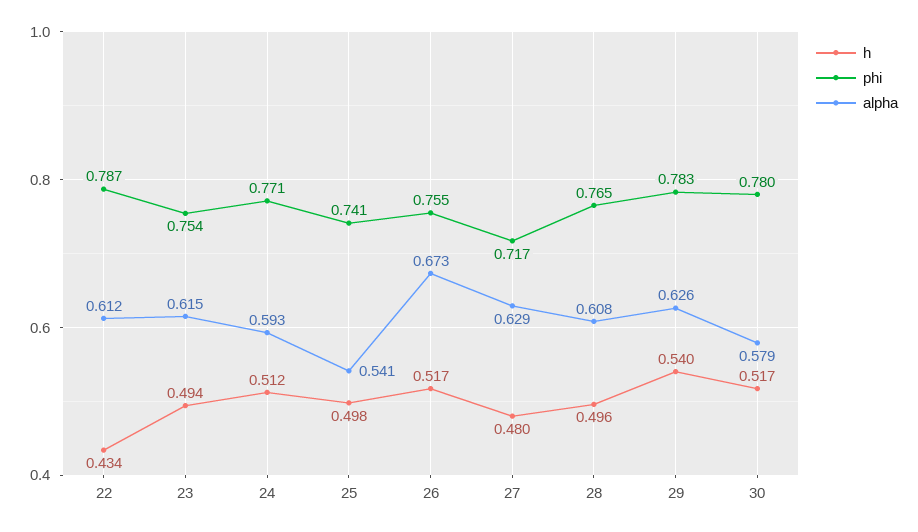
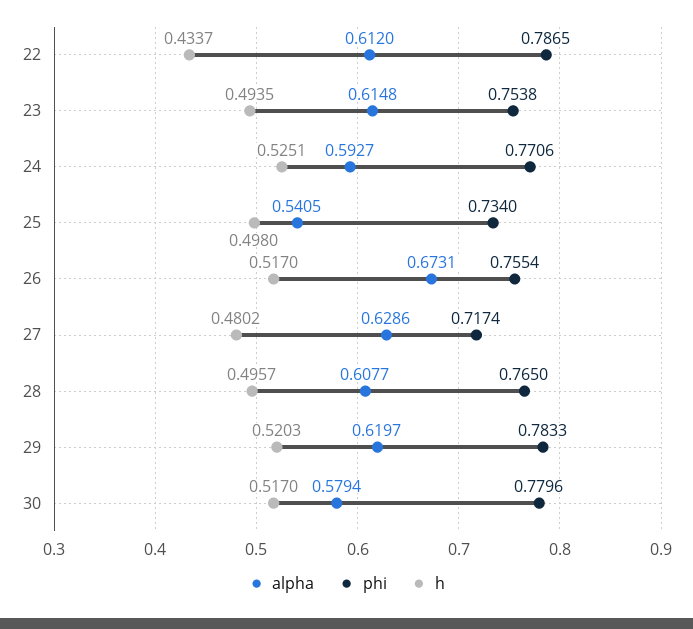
h, 24: 0.512 -> 0.5251
phi, 25: 0.741 -> 0.734
h, 29: 0.54 -> 0.5203
alpha, 29: 0.626 -> 0.6197

